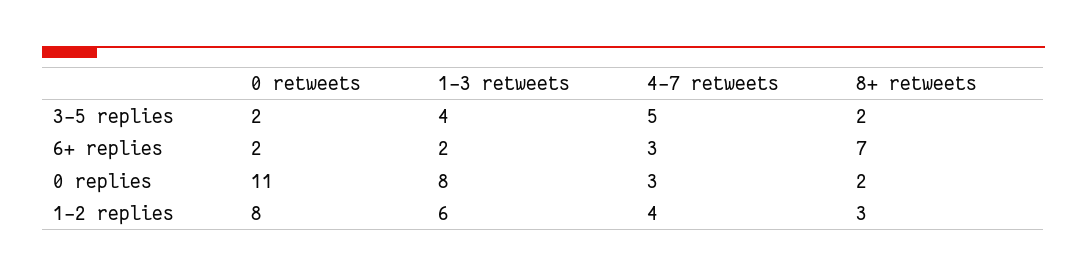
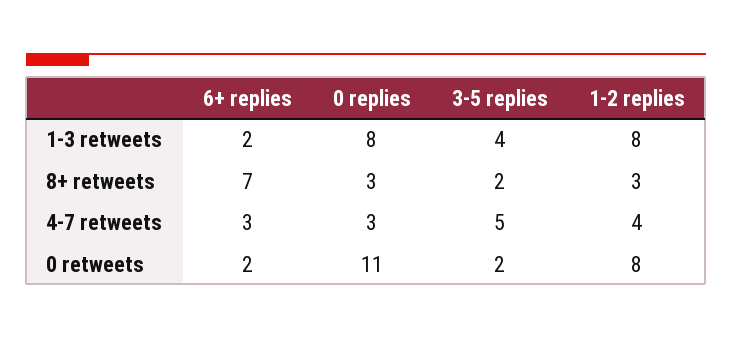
8+ retweets, 0 replies: 2 -> 3
1-3 retweets, 1-2 replies: 6 -> 8

